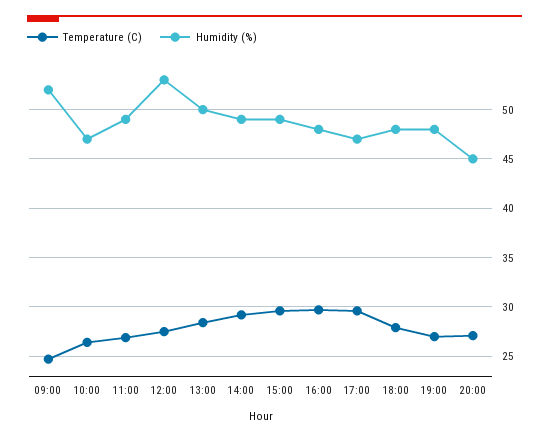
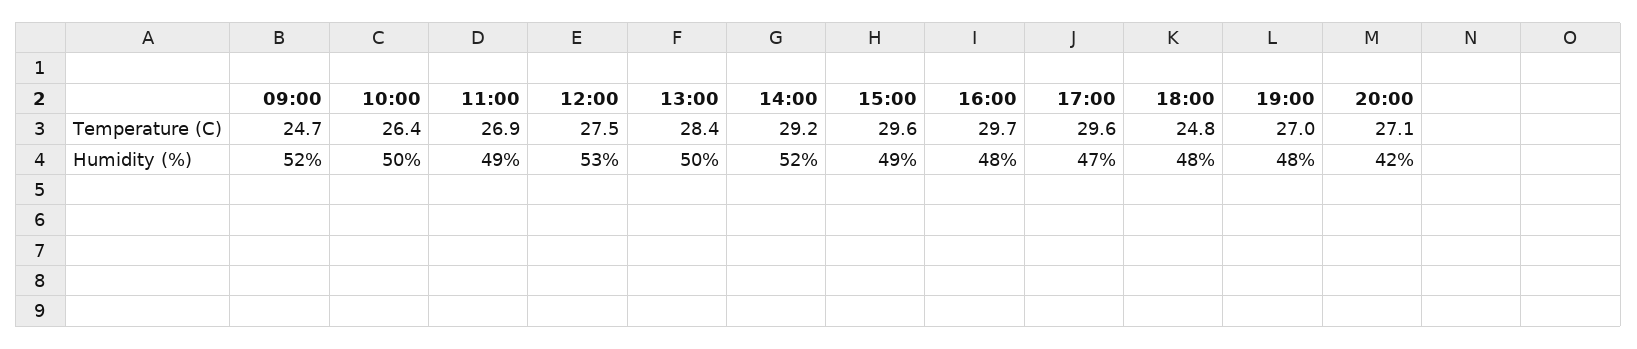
Humidity (%), 10:00: 47 -> 50
Humidity (%), 14:00: 49 -> 52
Temperature (C), 18:00: 28 -> 24.8
Humidity (%), 20:00: 45 -> 42

